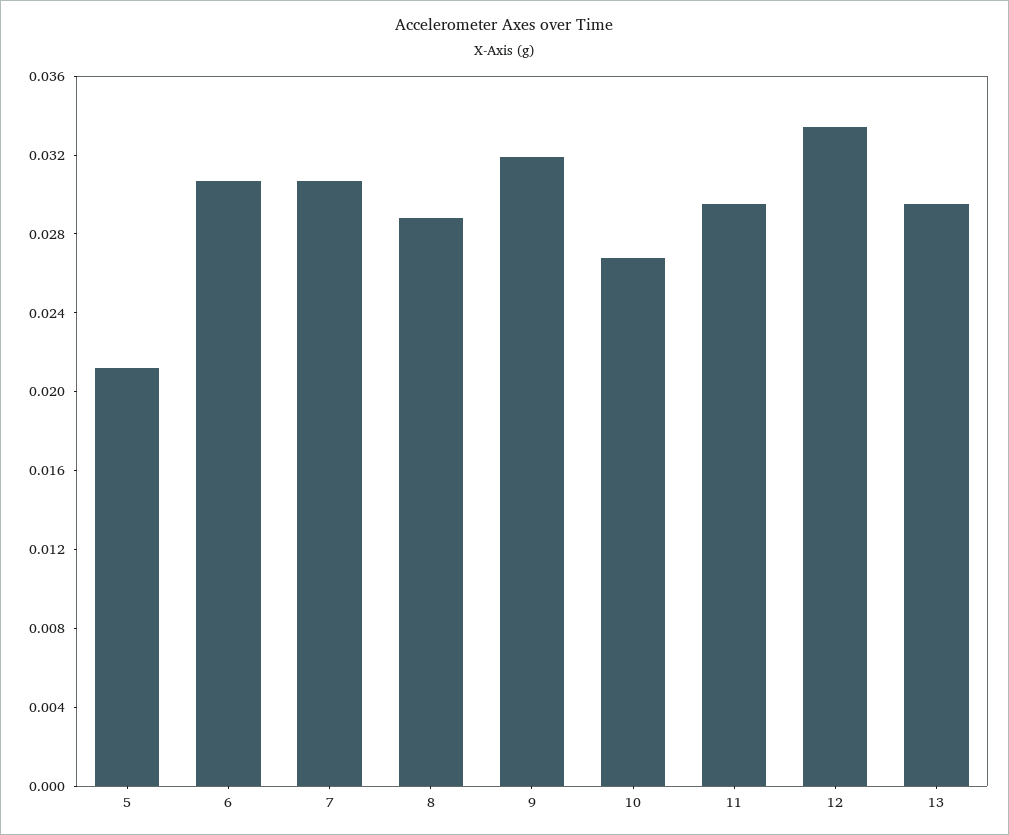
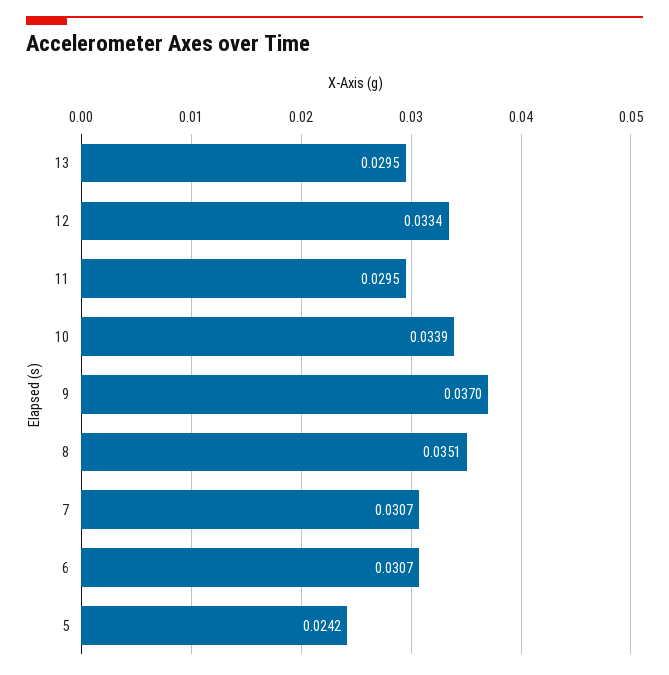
5: 0.021 -> 0.0242
8: 0.029 -> 0.0351
9: 0.032 -> 0.037
10: 0.027 -> 0.0339

